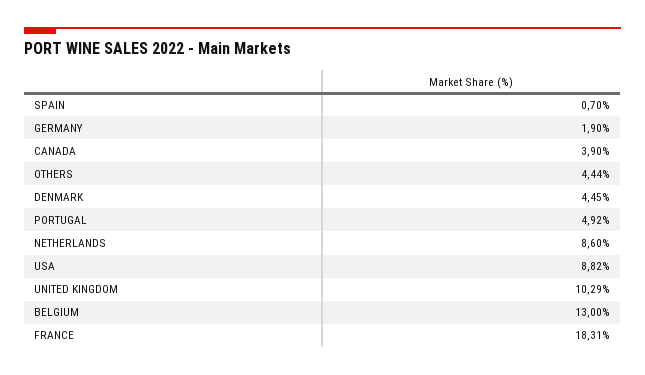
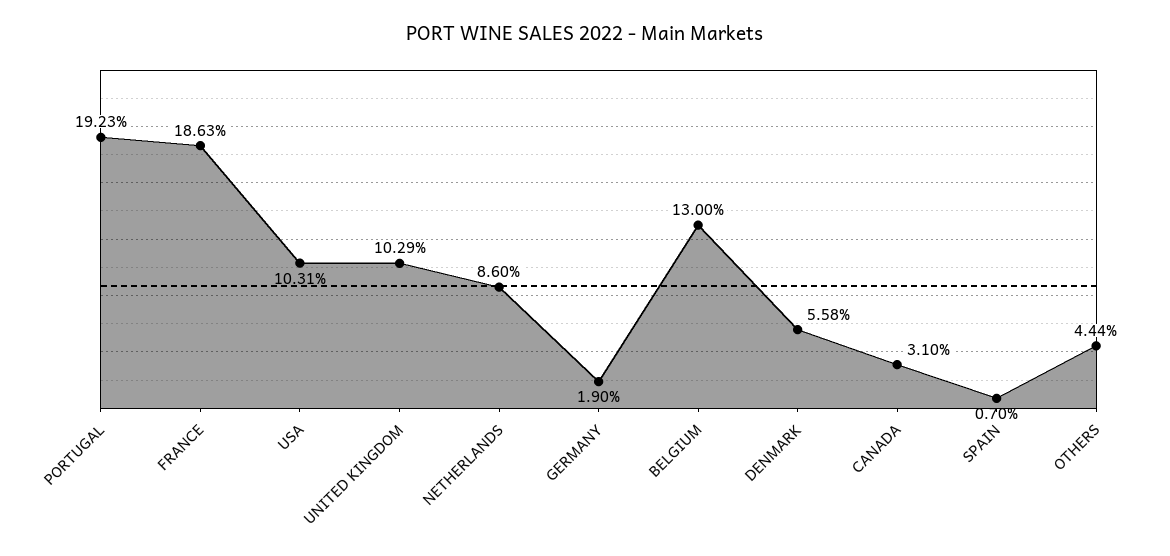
CANADA: 3.9 -> 3.1
DENMARK: 4.45 -> 5.58
PORTUGAL: 4.92 -> 19.23
USA: 8.82 -> 10.31
FRANCE: 18.31 -> 18.63

